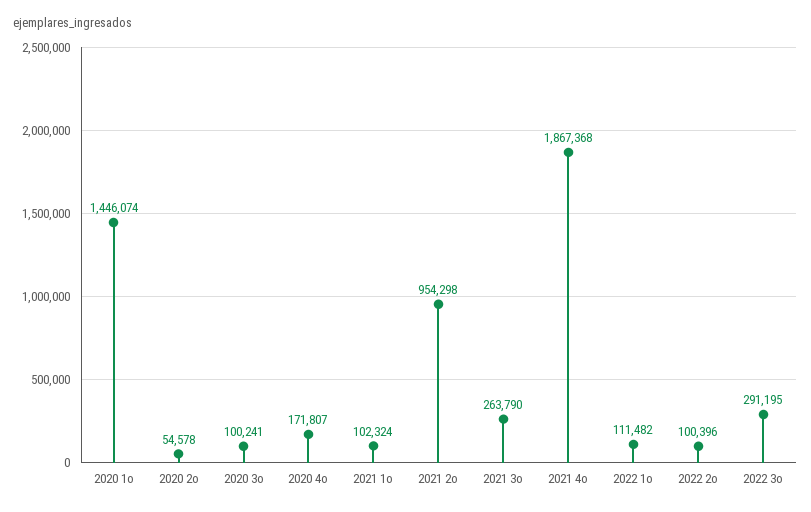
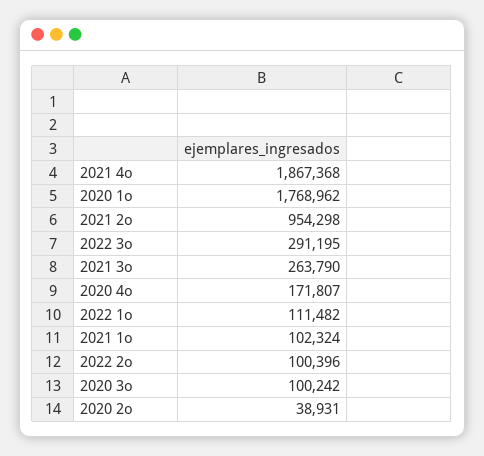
2020 1o: 1446074 -> 1768962
2020 2o: 54578 -> 38931
2020 3o: 100241 -> 100242

